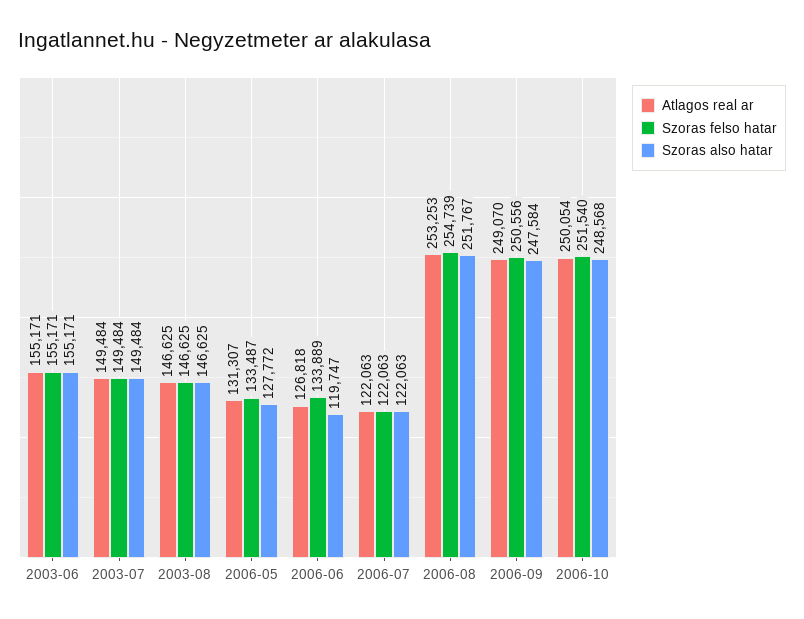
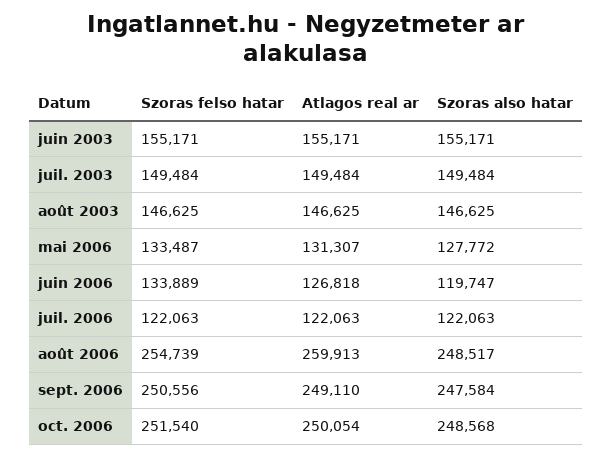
Atlagos real ar, 2006-08: 253253 -> 259913
Szoras also hatar, 2006-08: 251767 -> 248517
Atlagos real ar, 2006-09: 249070 -> 249110

